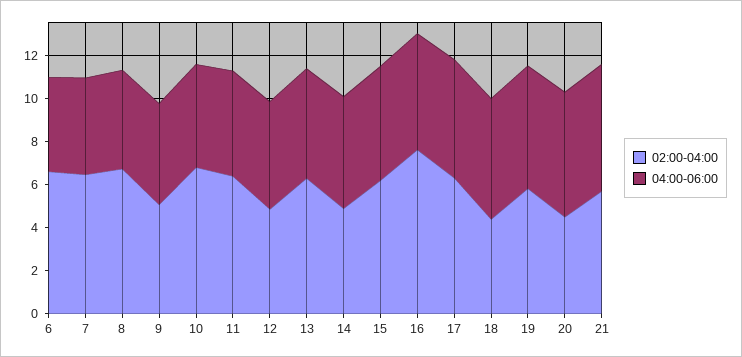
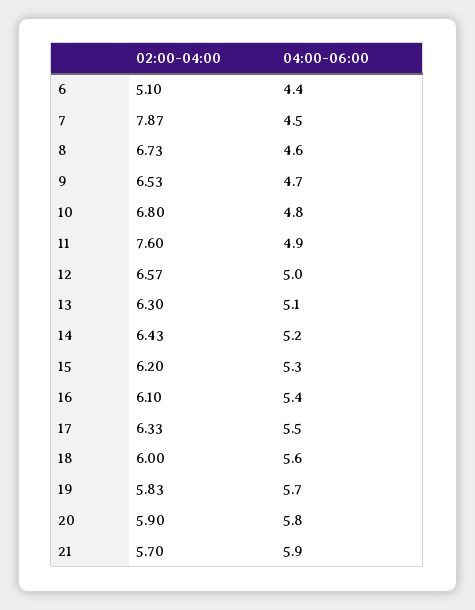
02:00-04:00, 6: 6.5 -> 5.1
02:00-04:00, 7: 6.5 -> 7.87
02:00-04:00, 9: 5 -> 6.53
02:00-04:00, 11: 6.5 -> 7.6
02:00-04:00, 12: 5 -> 6.57
02:00-04:00, 14: 5 -> 6.43
02:00-04:00, 16: 7.5 -> 6.1
02:00-04:00, 18: 4.5 -> 6
02:00-04:00, 20: 4.5 -> 5.9

